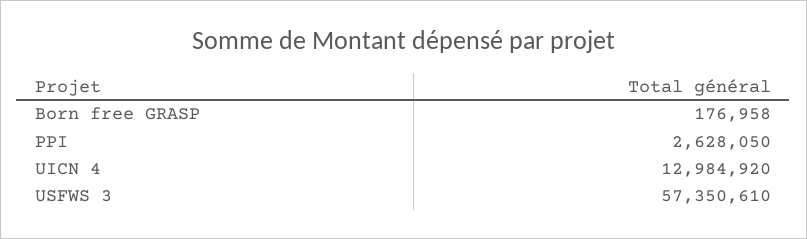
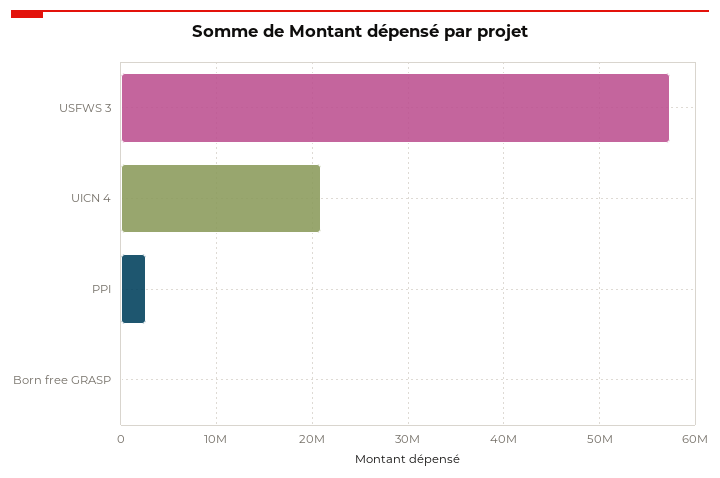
UICN 4: 12984920 -> 21000000

